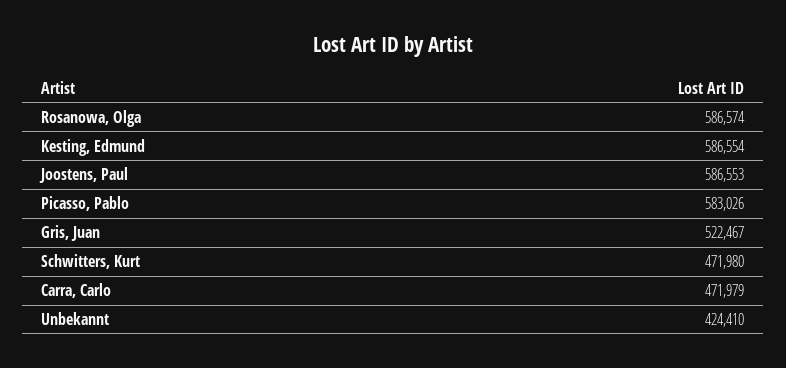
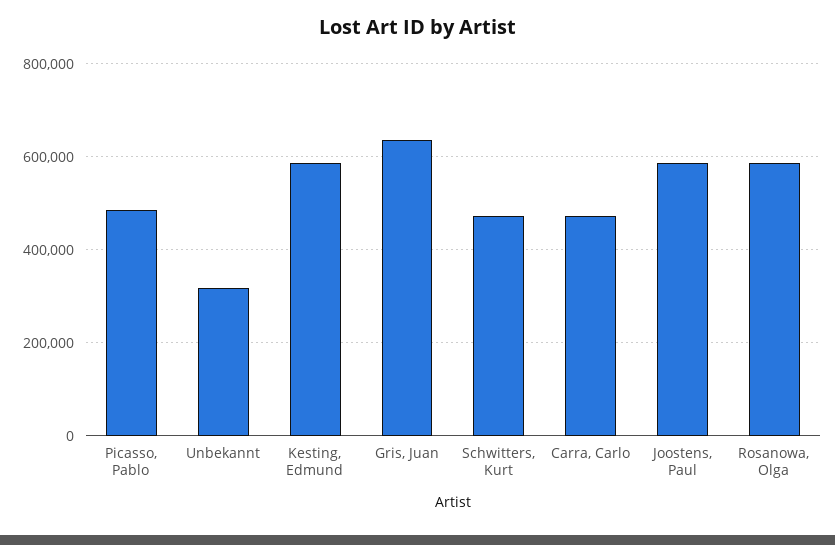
Picasso, Pablo: 583026 -> 480000
Gris, Juan: 522467 -> 640000
Unbekannt: 424410 -> 320000

